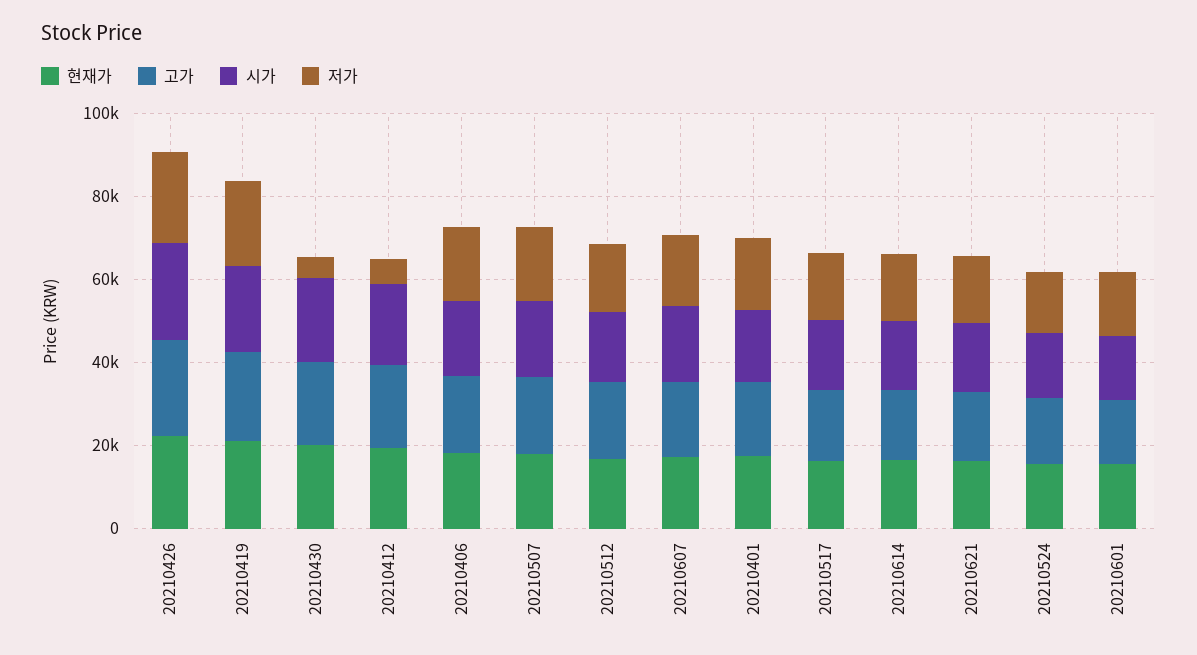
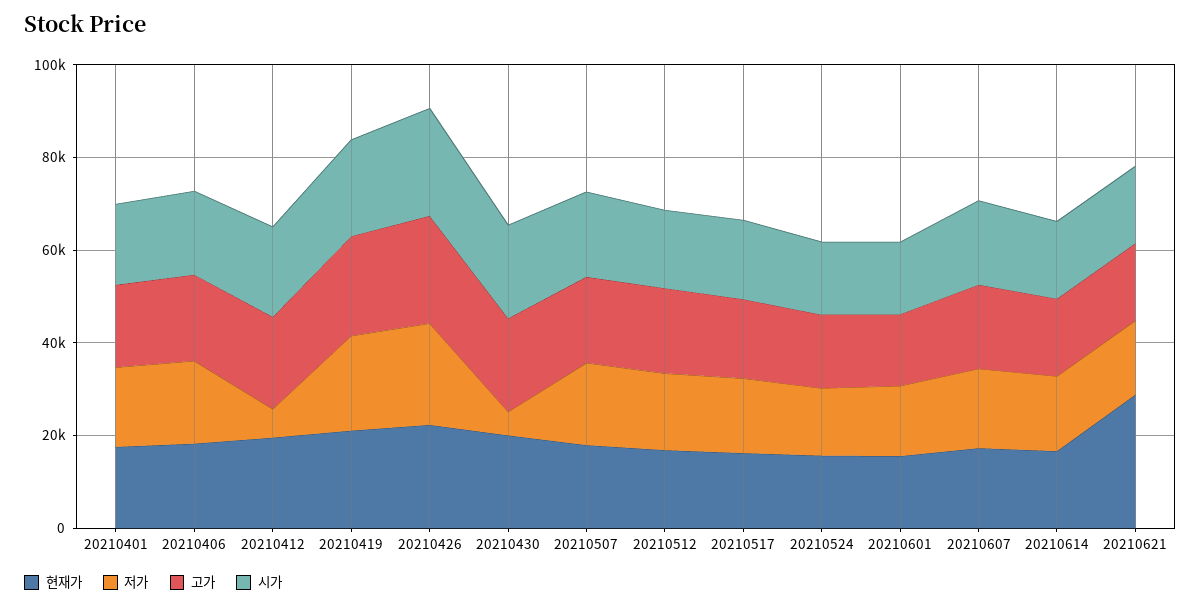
현재가, 20210621: 15000 -> 30000

